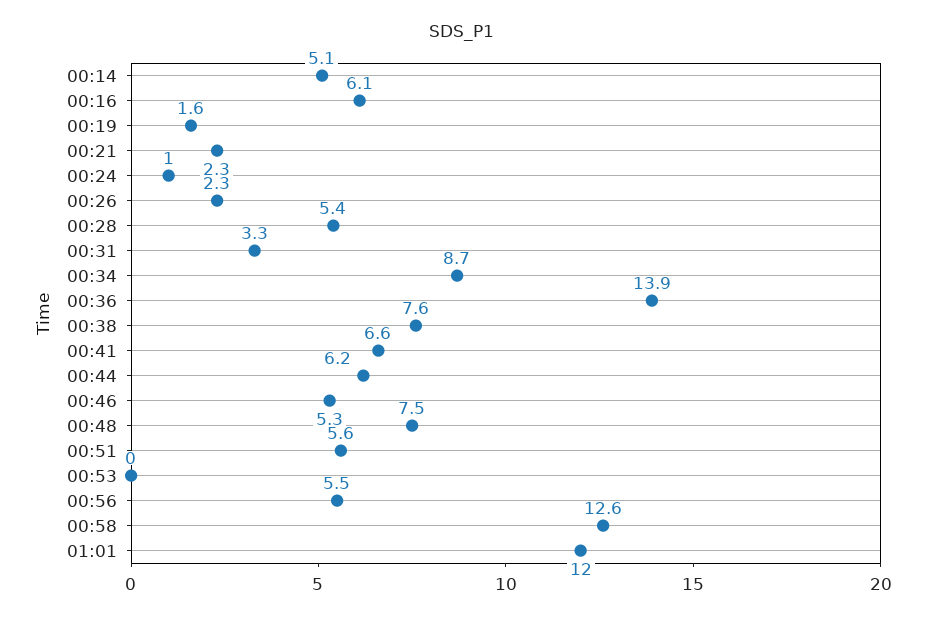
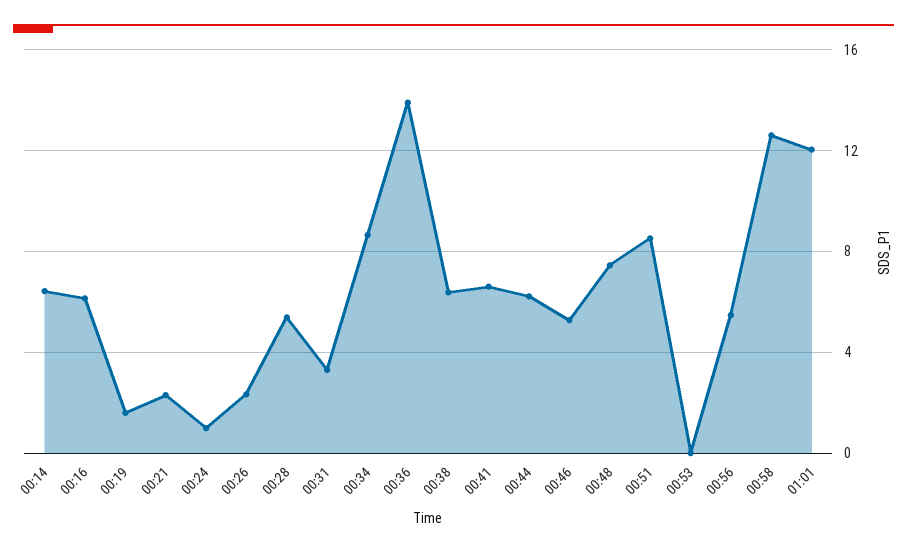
00:14: 5.1 -> 6.5
00:38: 7.6 -> 6.5
00:51: 5.6 -> 8.5

